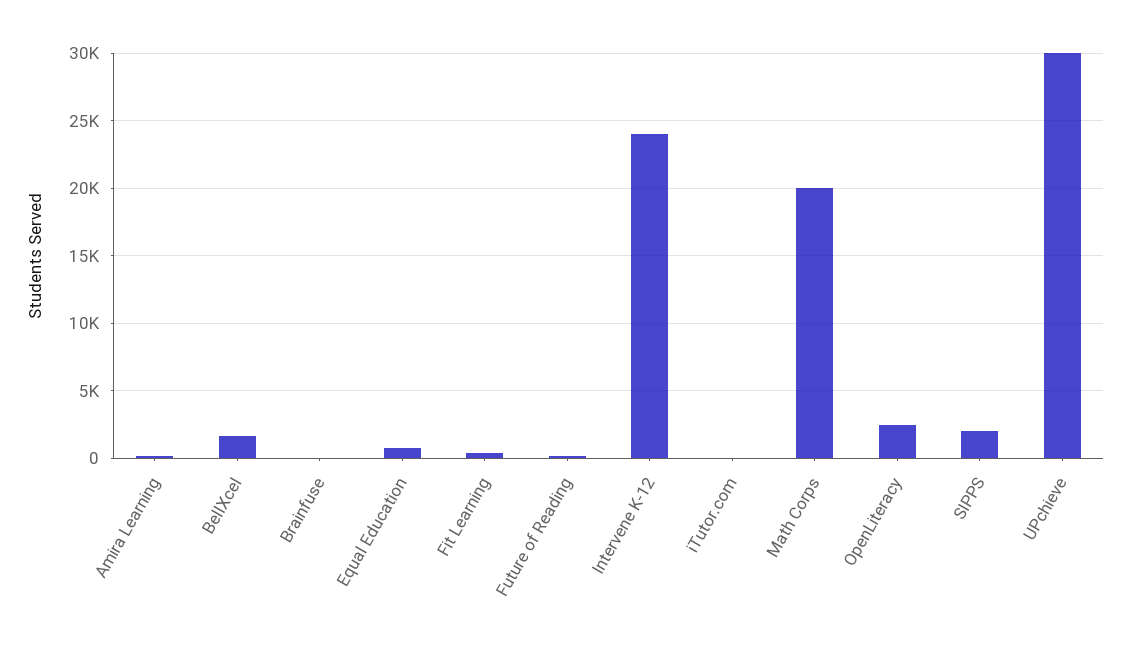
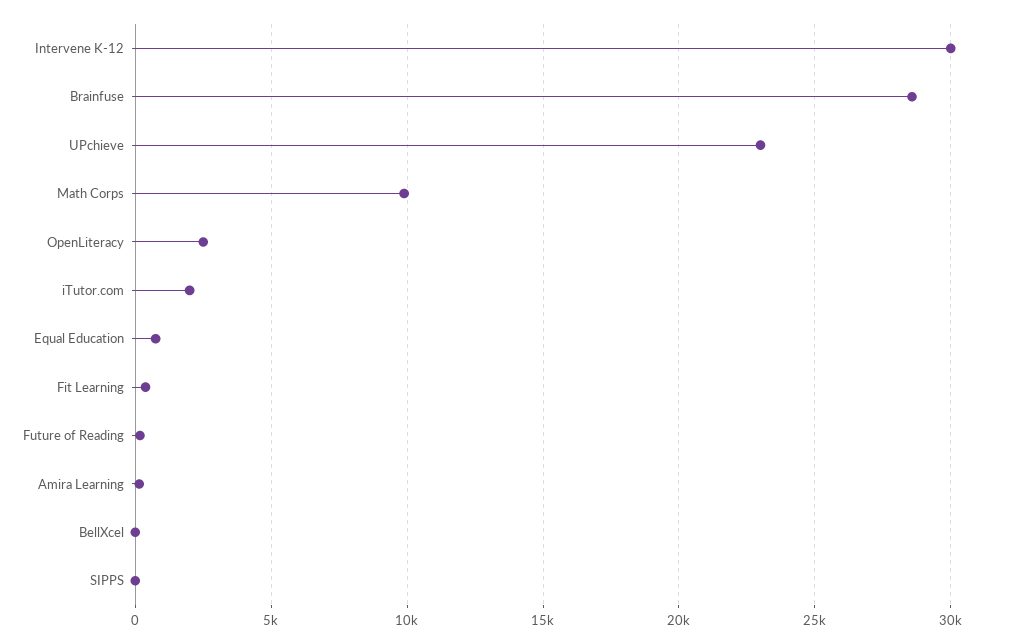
BellXcel: 1500 -> 0
Brainfuse: 0 -> 28500
Intervene K-12: 24000 -> 30000
iTutor.com: 0 -> 2000
Math Corps: 20000 -> 10000
SIPPS: 2000 -> 0
UPchieve: 30000 -> 23000

